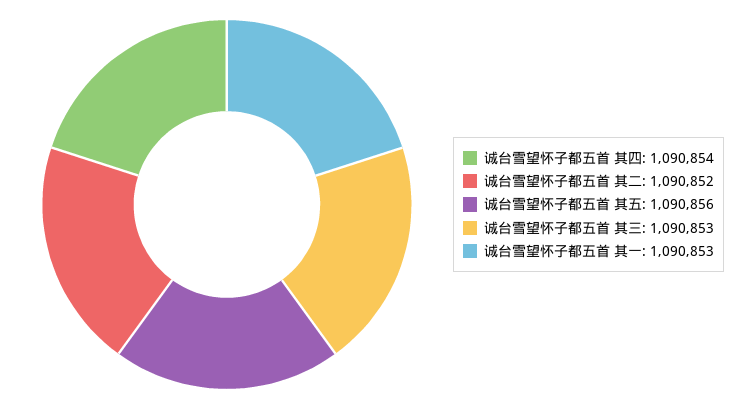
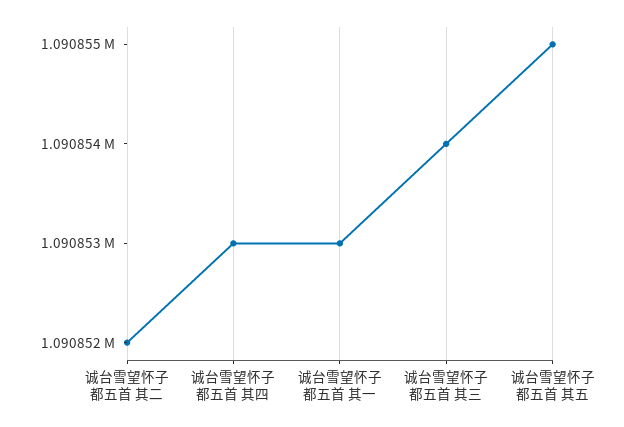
诚台雪望怀子都五首 其四: 1090854 -> 1090853
诚台雪望怀子都五首 其五: 1090856 -> 1090855
诚台雪望怀子都五首 其三: 1090853 -> 1090854

